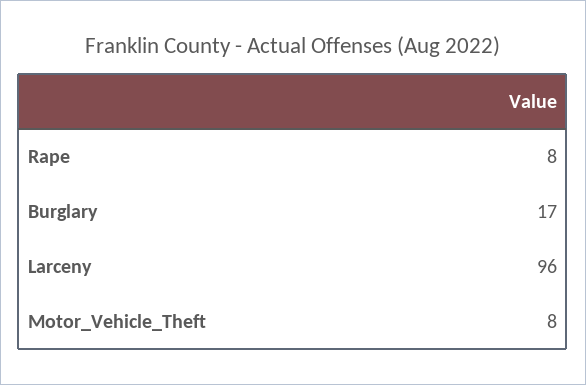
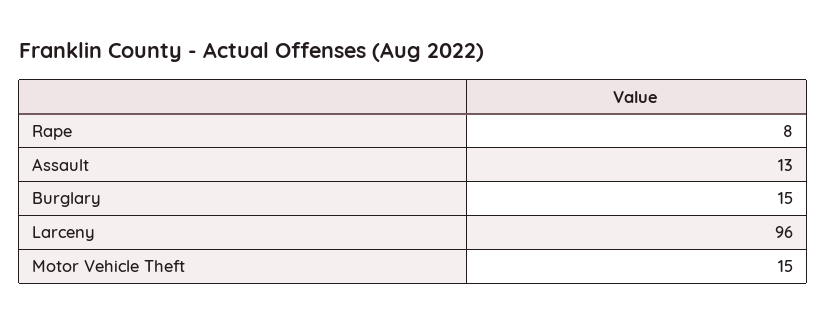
Burglary: 17 -> 15
Motor_Vehicle_Theft: 8 -> 15
Assault: none -> 13

